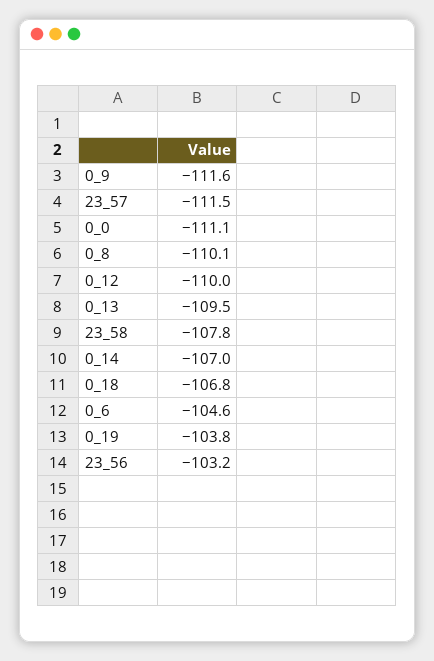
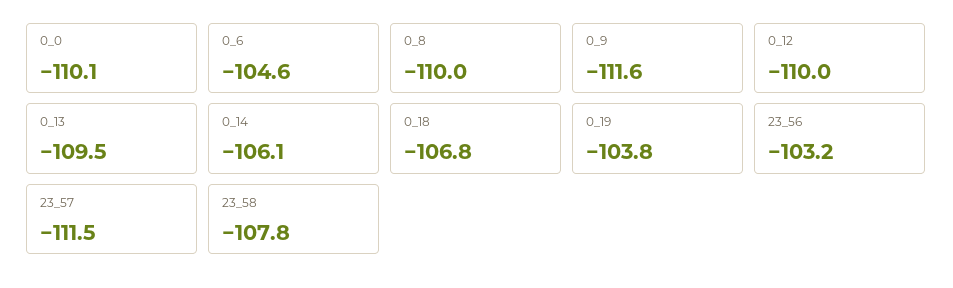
0_0: -111.1 -> -110.1
0_8: -110.1 -> -110
0_14: -107 -> -106.1

